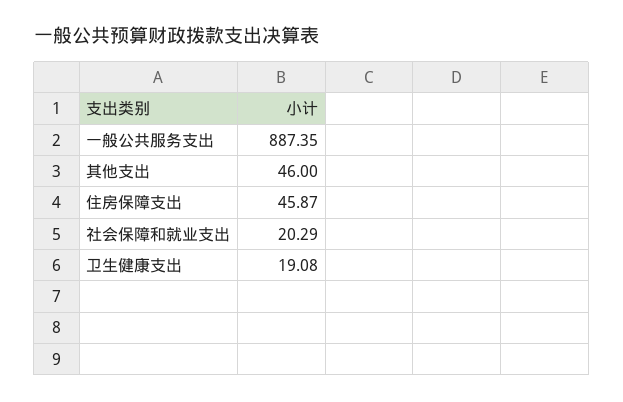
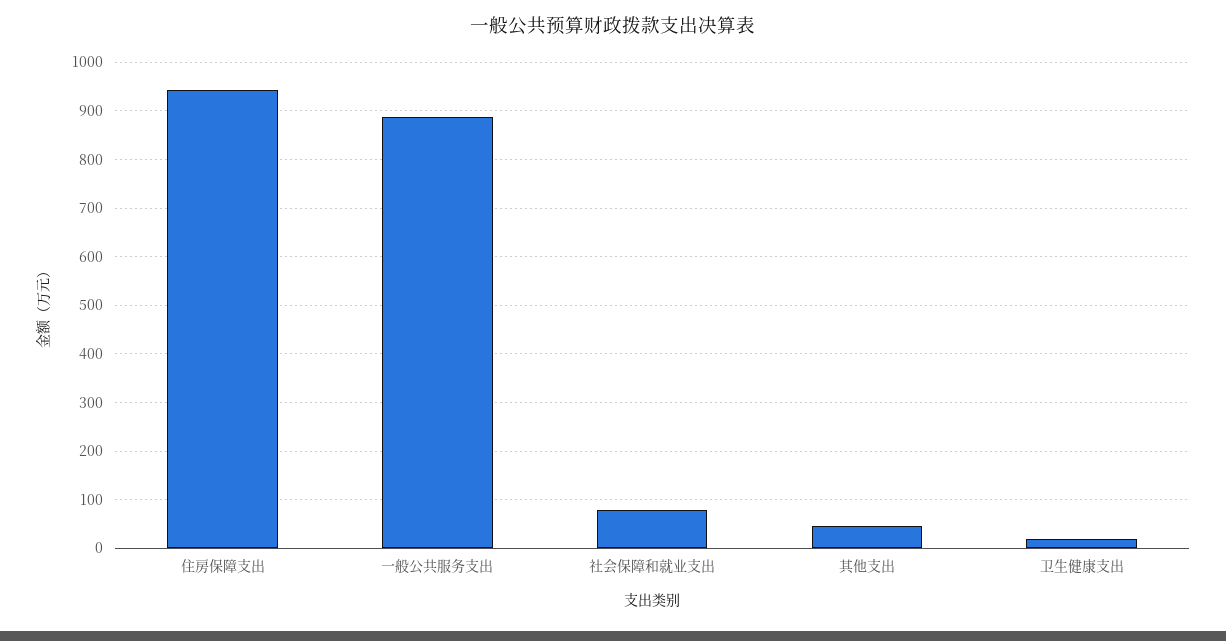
住房保障支出: 45.87 -> 940
社会保障和就业支出: 20.29 -> 80

